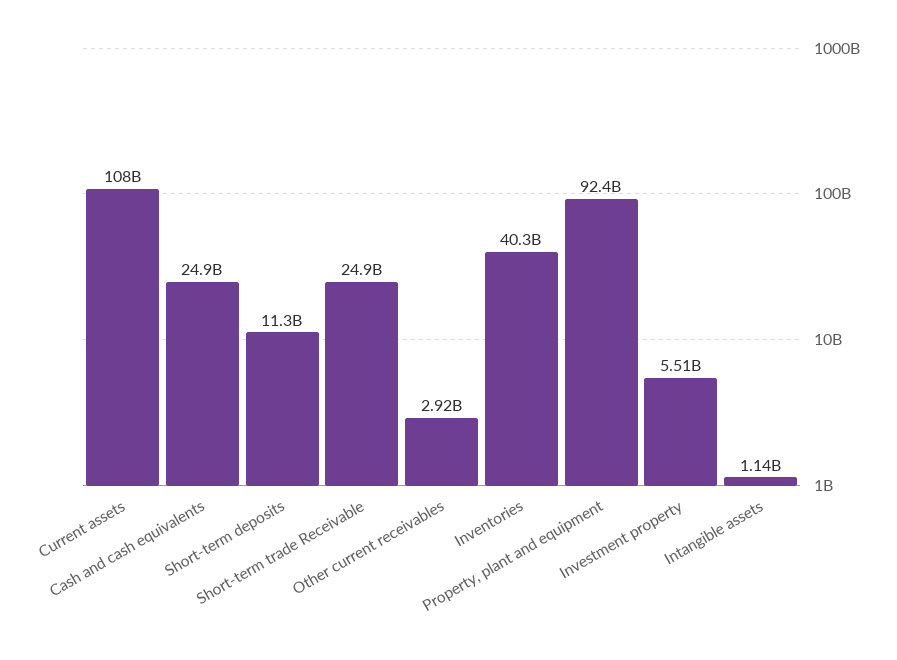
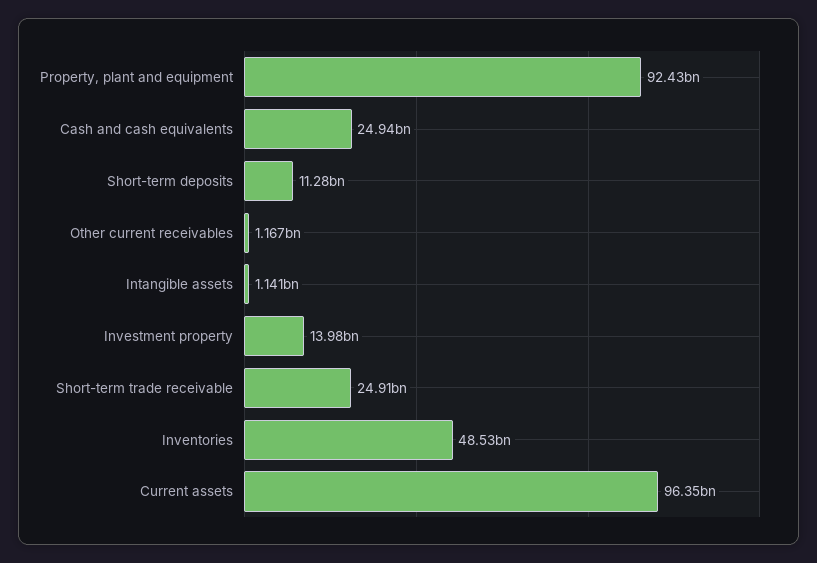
Current assets: 108000000000 -> 96350000000
Other current receivables: 2920000000 -> 1167000000
Inventories: 40300000000 -> 48530000000
Investment property: 5510000000 -> 13980000000

